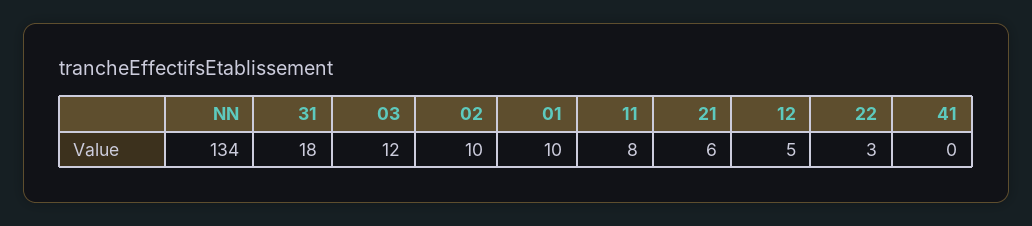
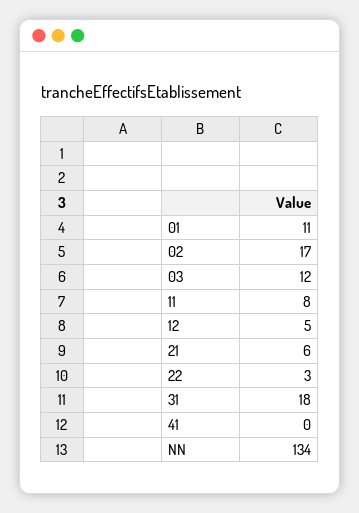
02: 10 -> 17
01: 10 -> 11

